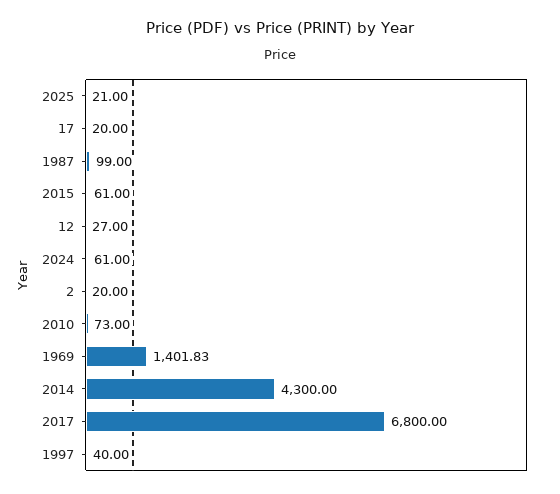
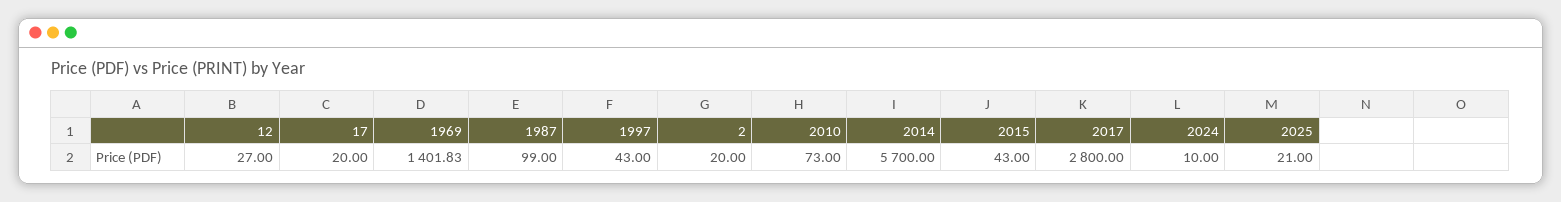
2015: 61 -> 43
2024: 61 -> 10
2014: 4300 -> 5700
2017: 6800 -> 2800
1997: 40 -> 43

